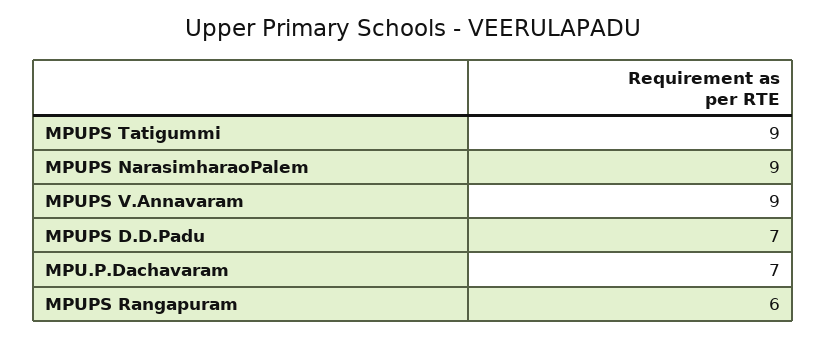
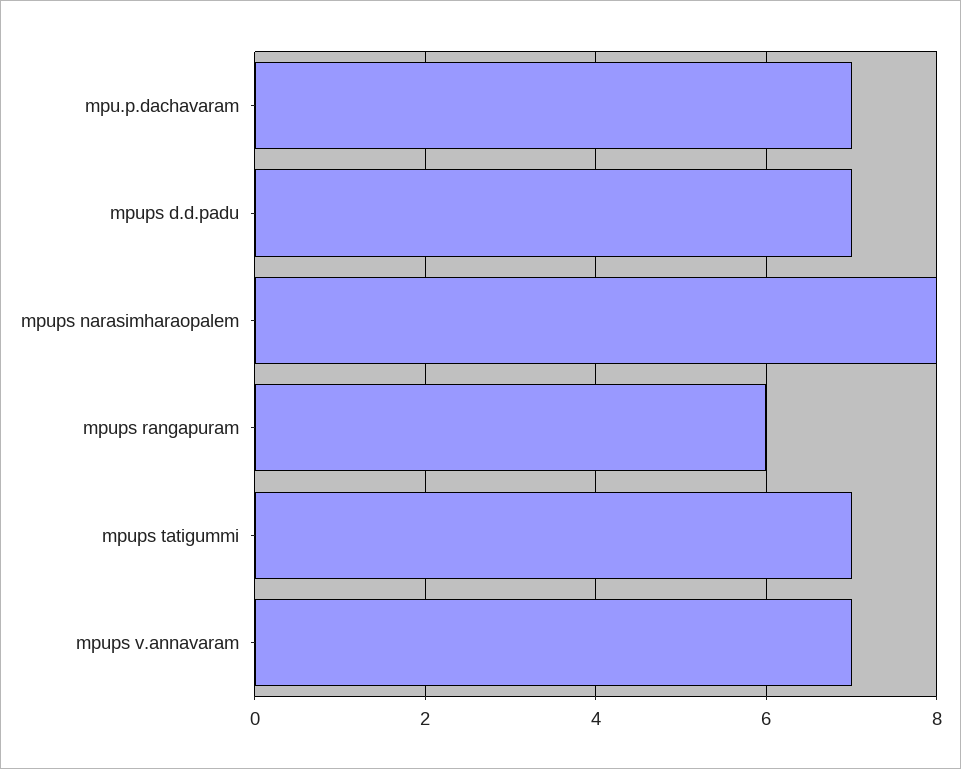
MPUPS Tatigummi: 9 -> 7
MPUPS NarasimharaoPalem: 9 -> 8
MPUPS V.Annavaram: 9 -> 7

